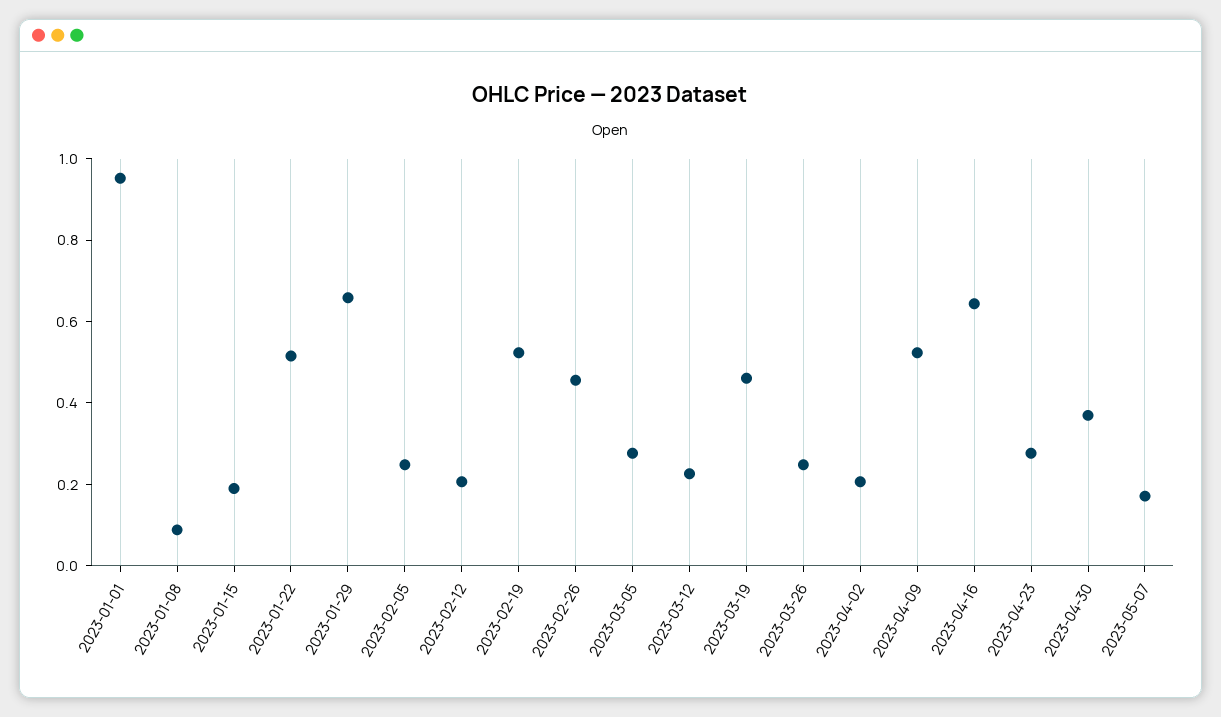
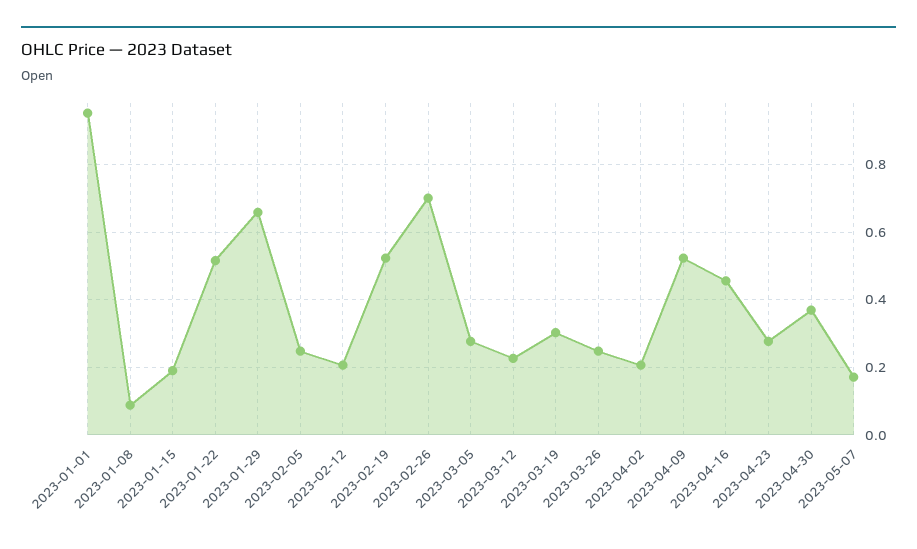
2023-02-26: 0.45 -> 0.7
2023-03-19: 0.45 -> 0.3
2023-04-16: 0.65 -> 0.46

